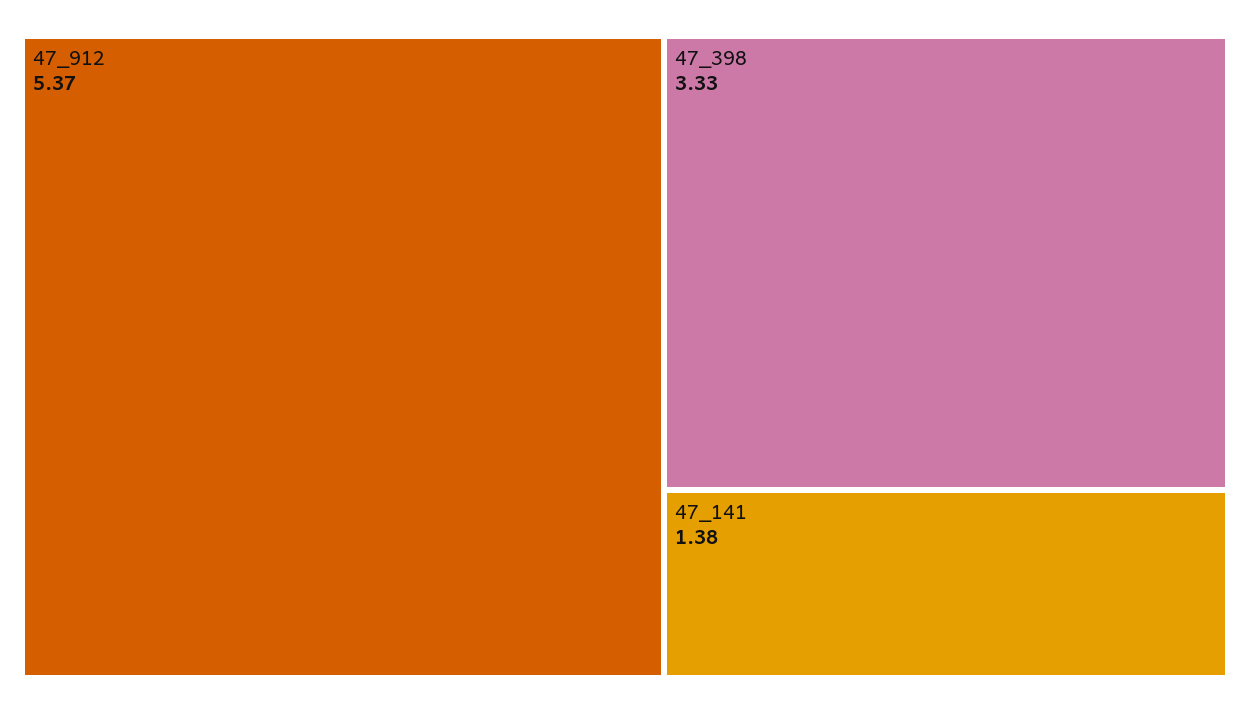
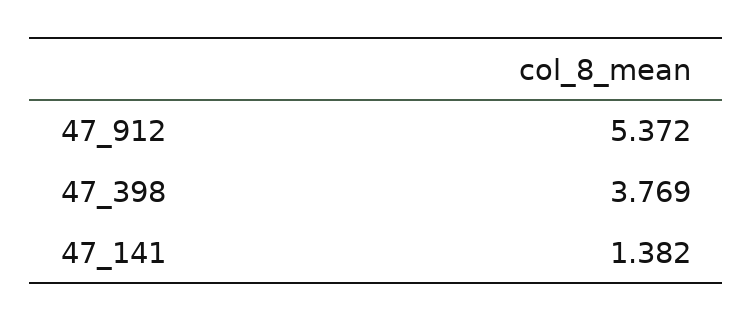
47_398: 3.33 -> 3.769

